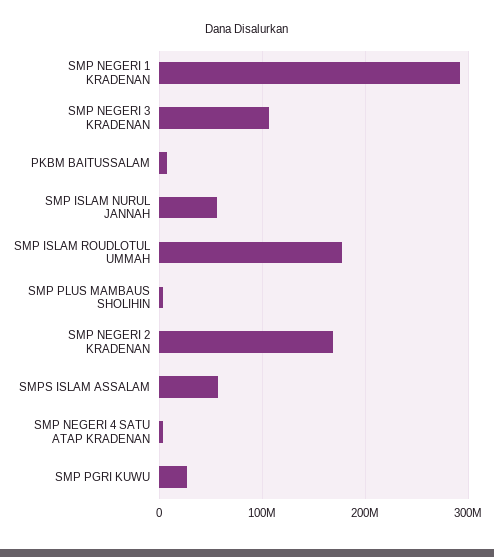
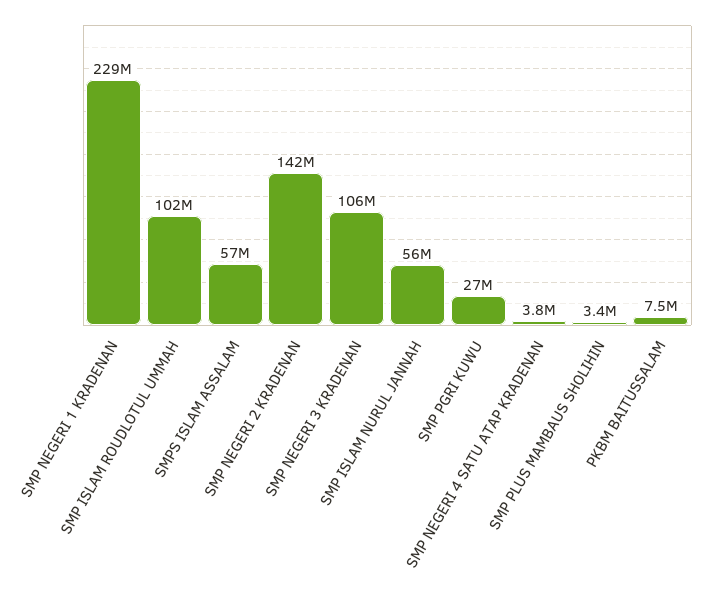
SMP NEGERI 1 KRADENAN: 290000000 -> 229000000
SMP ISLAM ROUDLOTUL UMMAH: 180000000 -> 102000000
SMP NEGERI 2 KRADENAN: 170000000 -> 142000000

